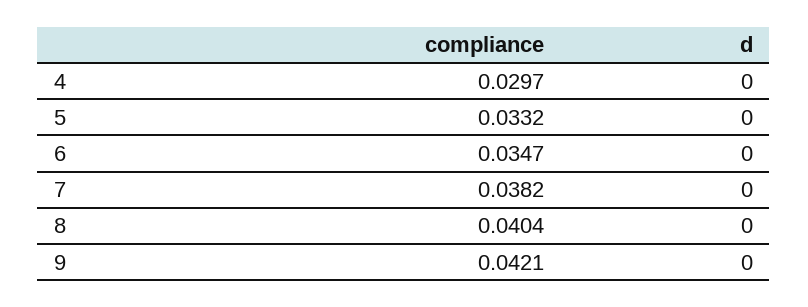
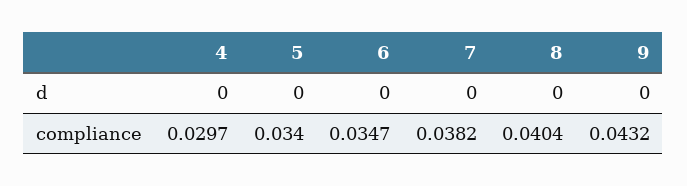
compliance, 5: 0.0332 -> 0.034
compliance, 9: 0.0421 -> 0.0432

